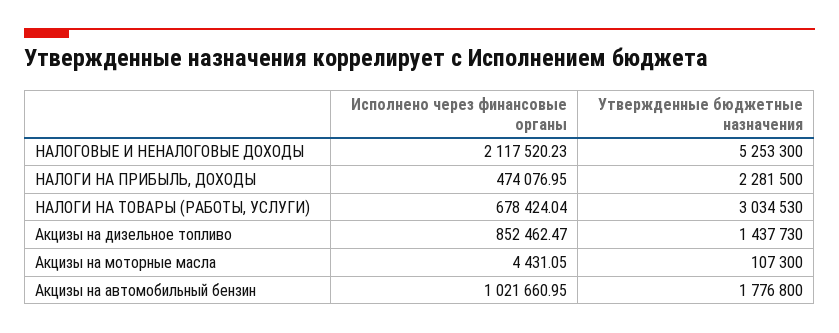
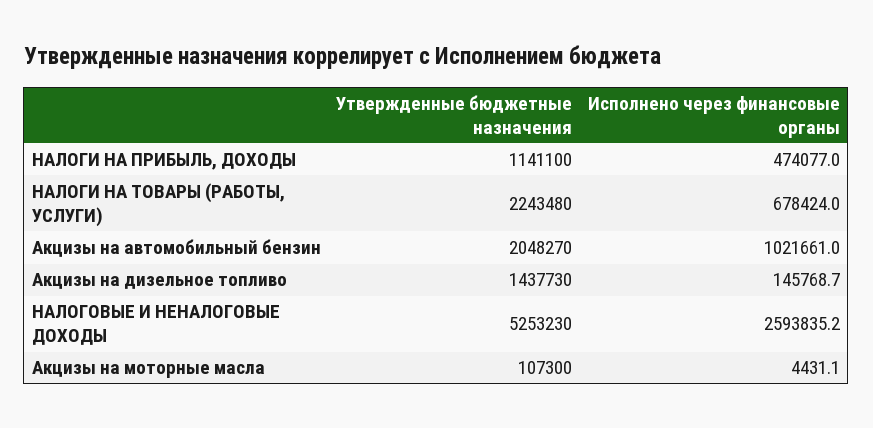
Исполнено через финансовые органы, НАЛОГОВЫЕ И НЕНАЛОГОВЫЕ ДОХОДЫ: 2117520.23 -> 2593835.2
Утвержденные бюджетные назначения, НАЛОГОВЫЕ И НЕНАЛОГОВЫЕ ДОХОДЫ: 5253300 -> 5253230
Утвержденные бюджетные назначения, НАЛОГИ НА ПРИБЫЛЬ, ДОХОДЫ: 2281500 -> 1141100
Утвержденные бюджетные назначения, НАЛОГИ НА ТОВАРЫ (РАБОТЫ, УСЛУГИ): 3034530 -> 2243480
Исполнено через финансовые органы, Акцизы на дизельное топливо: 852462.47 -> 145768.7
Утвержденные бюджетные назначения, Акцизы на автомобильный бензин: 1776800 -> 2048270

